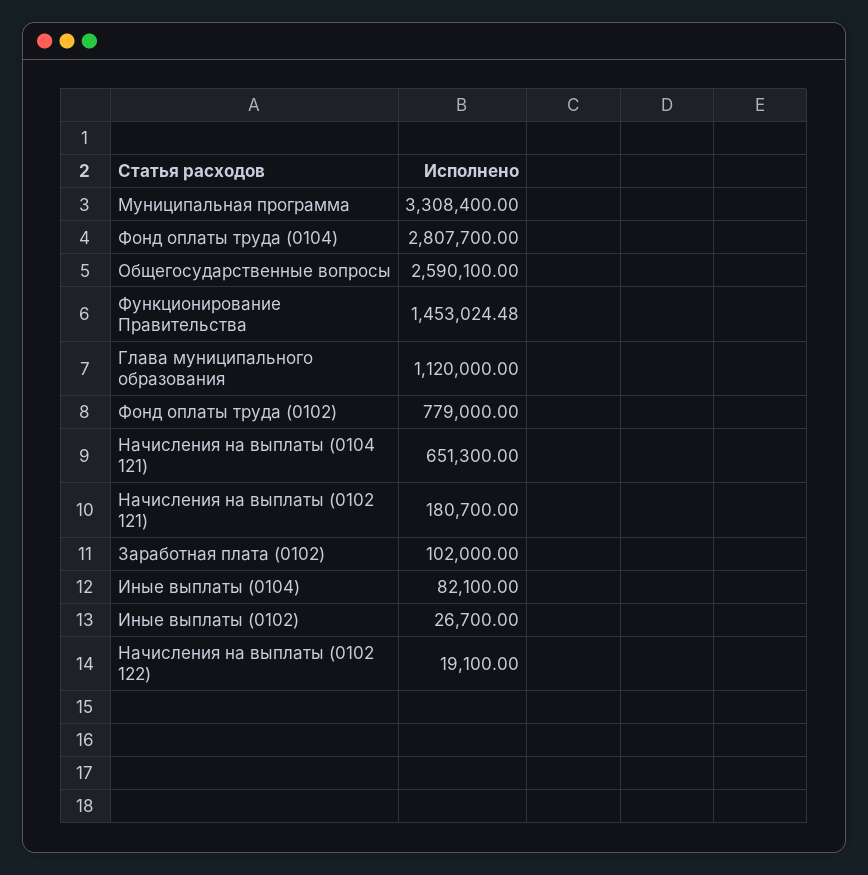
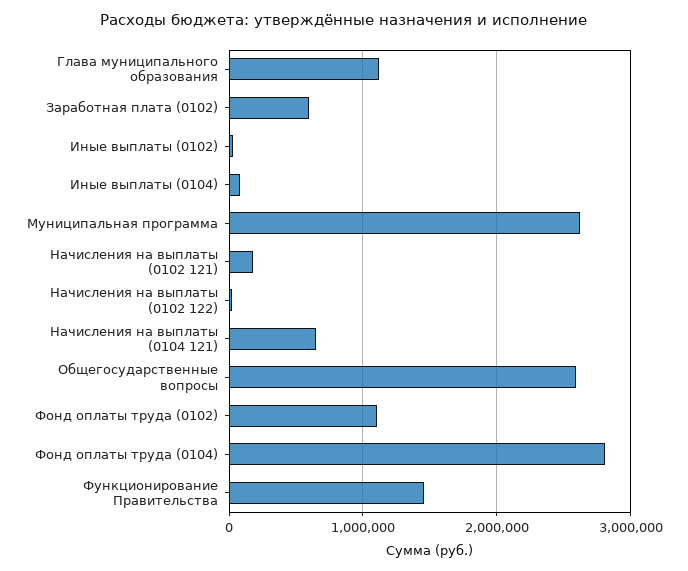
Муниципальная программа: 3308400 -> 2600000
Фонд оплаты труда (0102): 779000 -> 1100000
Заработная плата (0102): 102000 -> 600000

